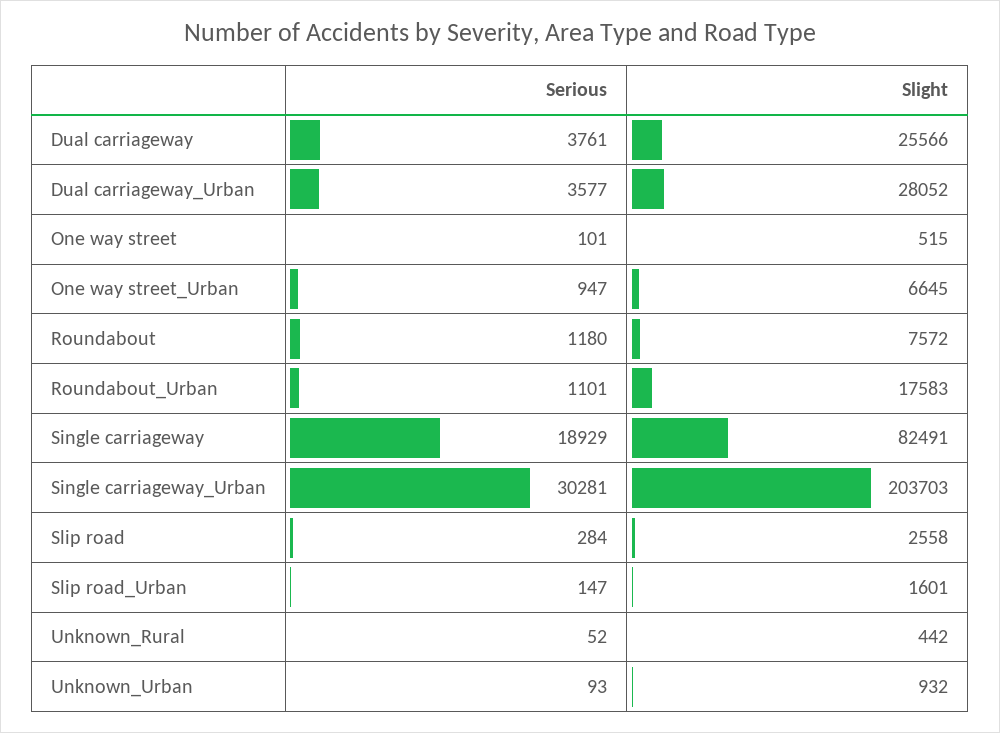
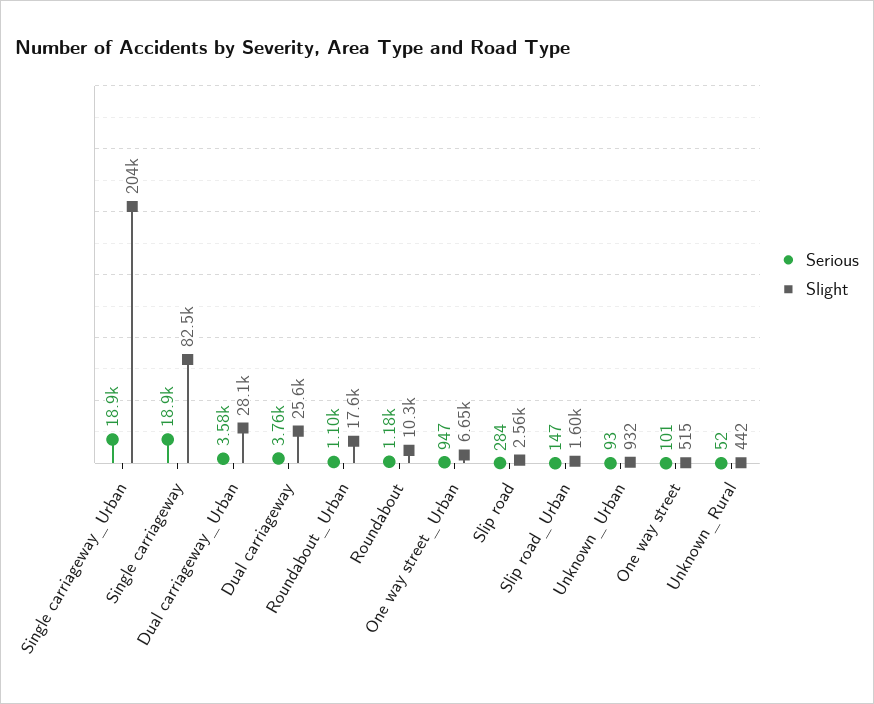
Slight, Roundabout: 7572 -> 10300
Serious, Single carriageway_Urban: 30281 -> 18900

